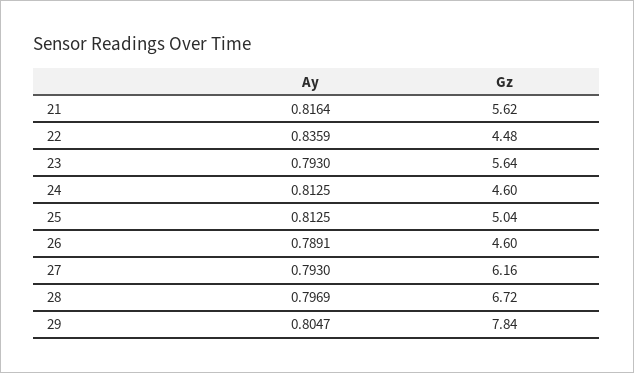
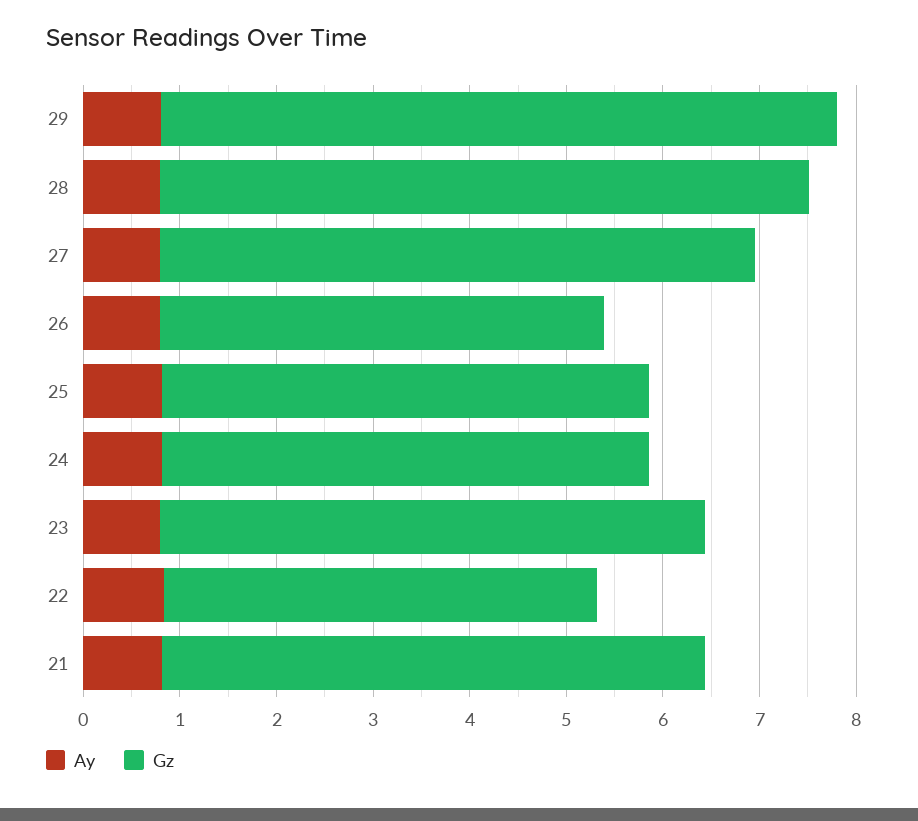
Gz, 24: 4.6 -> 5
Gz, 29: 7.84 -> 7

